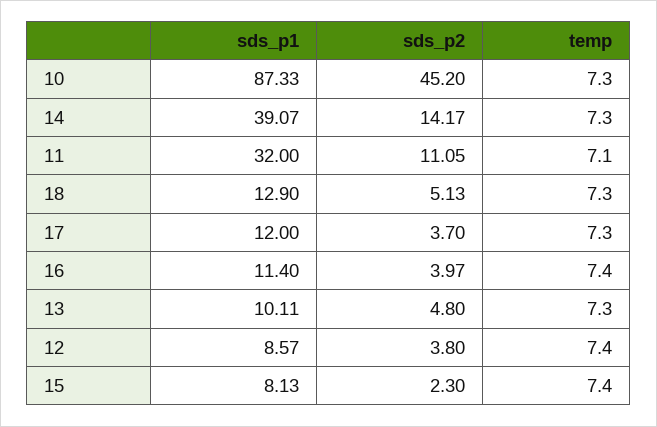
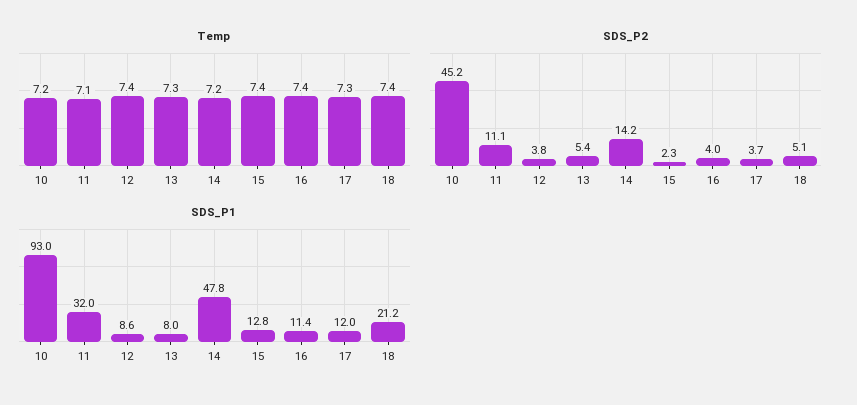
sds_p1, 10: 87.33 -> 93
temp, 10: 7.3 -> 7.2
sds_p1, 14: 39.07 -> 47.8
temp, 14: 7.3 -> 7.2
sds_p1, 18: 12.9 -> 21.2
temp, 18: 7.3 -> 7.4
sds_p1, 13: 10.11 -> 8
sds_p2, 13: 4.8 -> 5.4
sds_p1, 15: 8.13 -> 12.8

